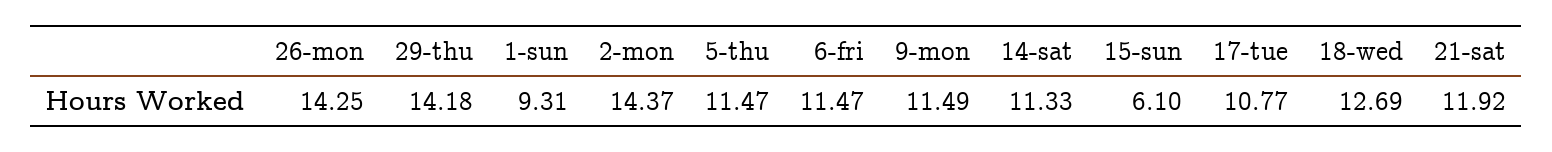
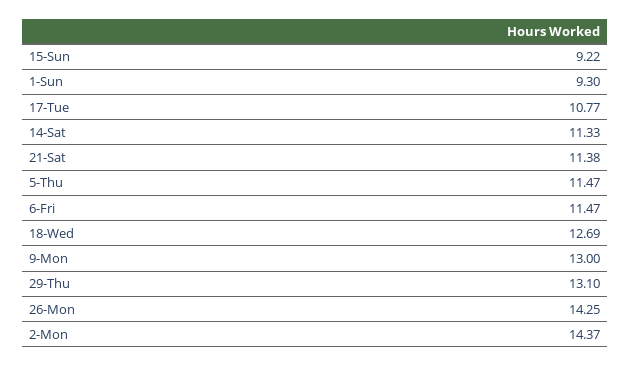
29-thu: 14.18 -> 13.1
1-sun: 9.31 -> 9.3
9-mon: 11.49 -> 13
15-sun: 6.1 -> 9.22
21-sat: 11.92 -> 11.38

